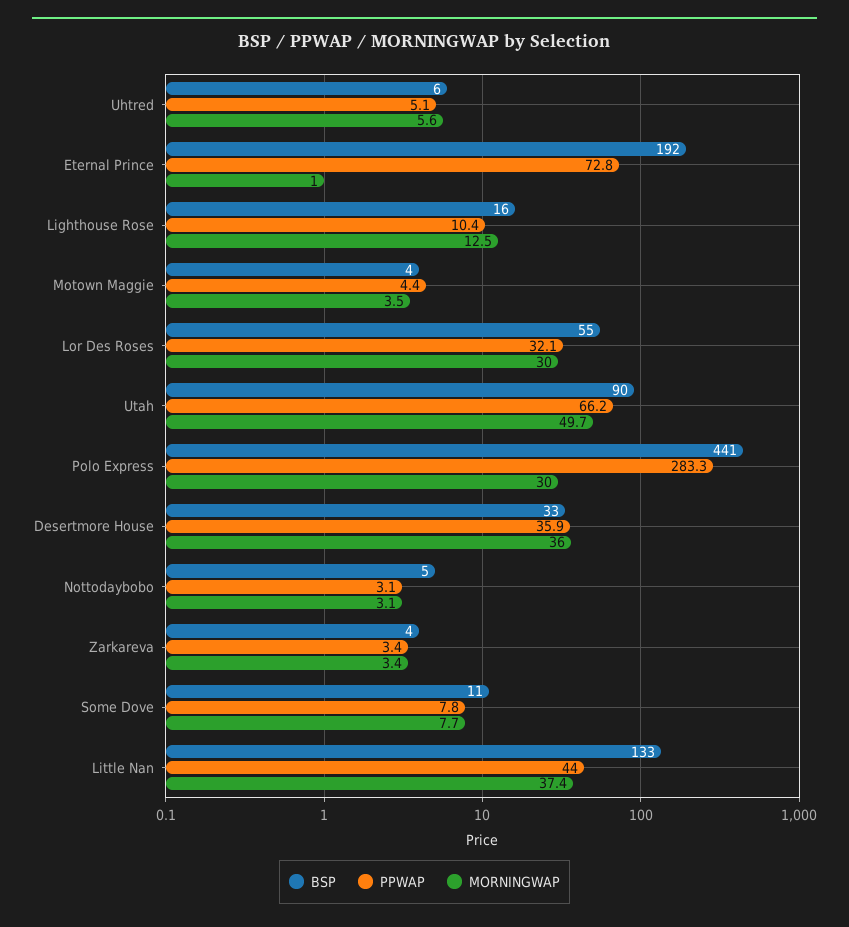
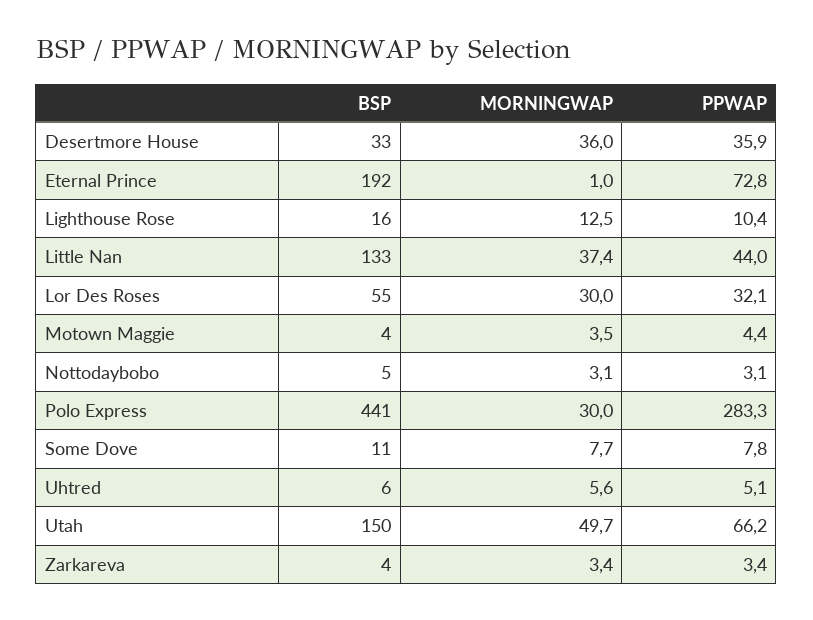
BSP, Utah: 90 -> 150

